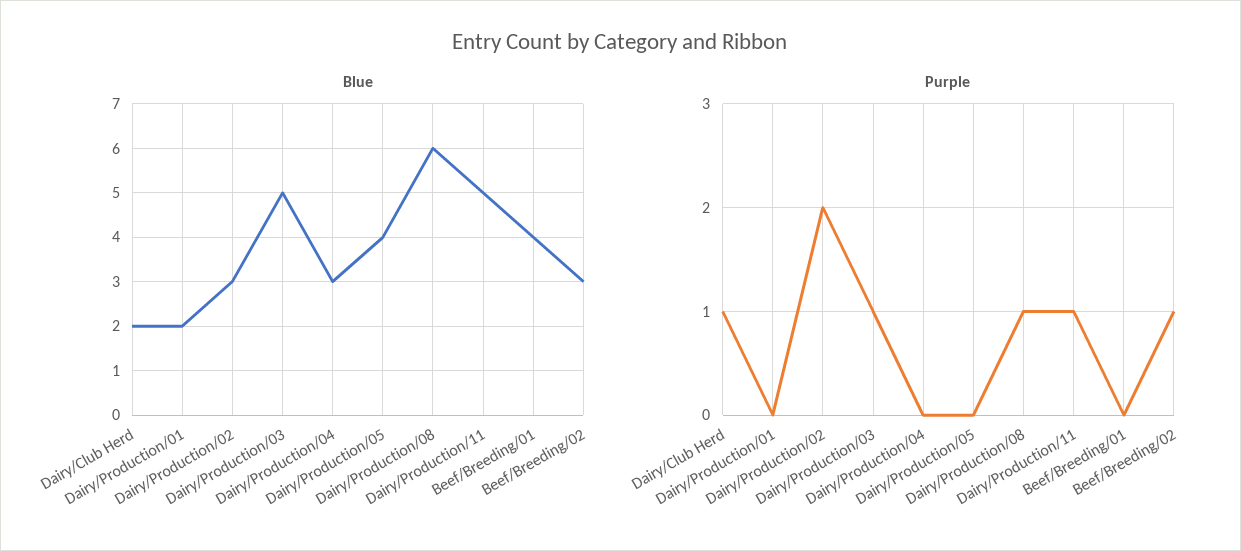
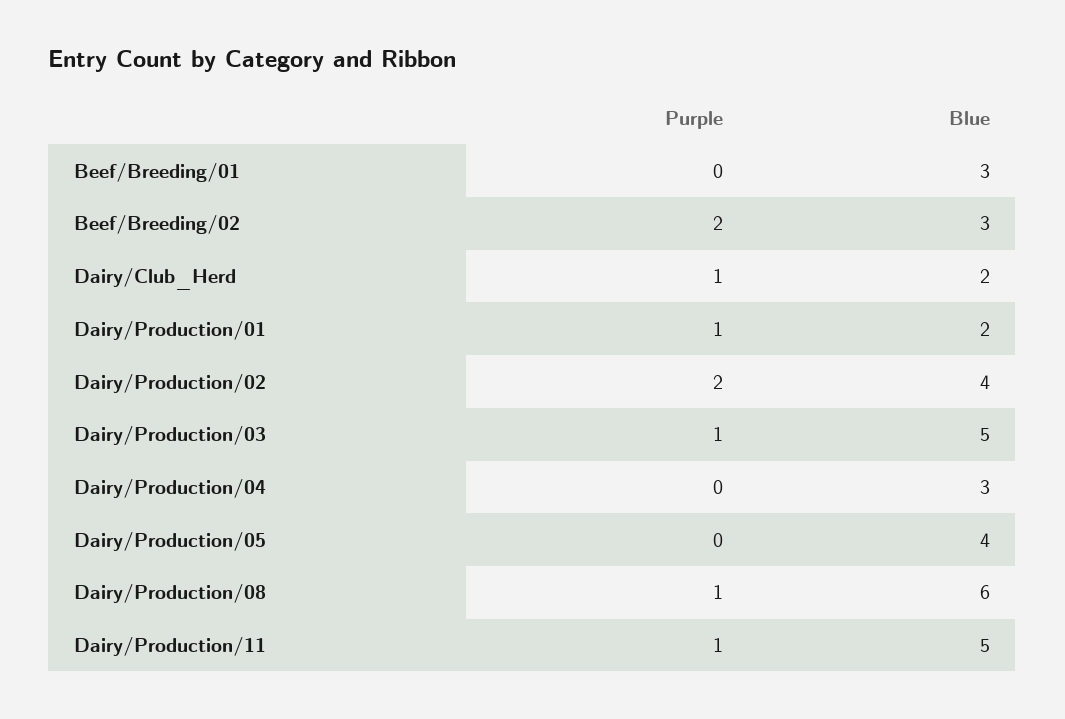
Blue, Dairy/Production/02: 3 -> 4
Blue, Beef/Breeding/01: 4 -> 3
Purple, Dairy/Production/01: 0 -> 1
Purple, Beef/Breeding/02: 1 -> 2

